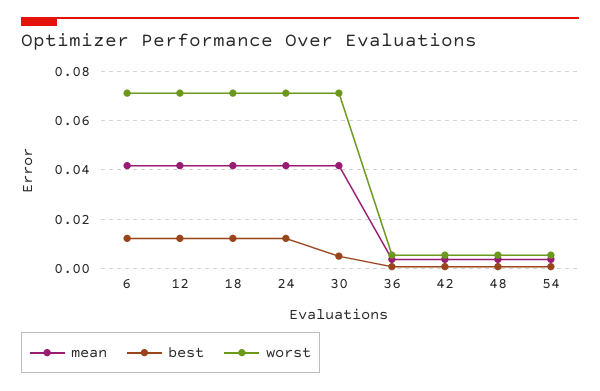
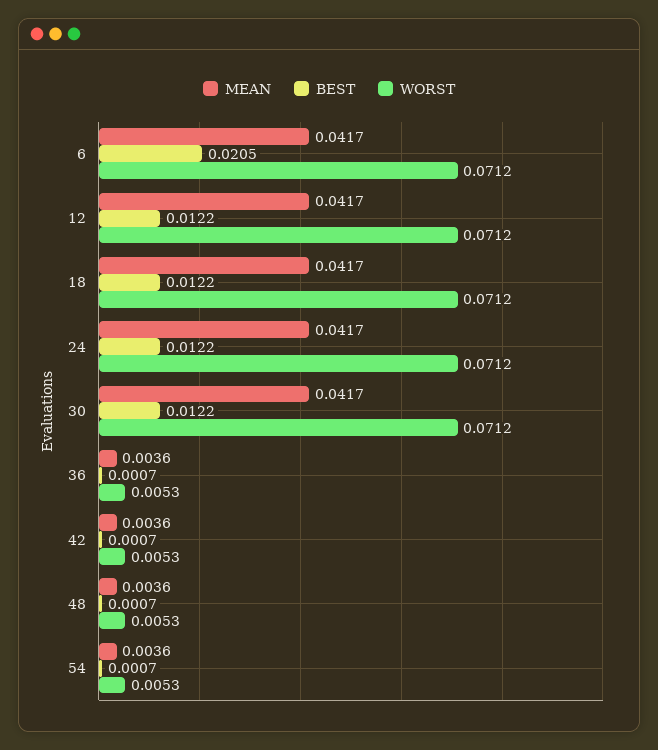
best, 6: 0.0125 -> 0.0205
best, 30: 0.005 -> 0.0122

